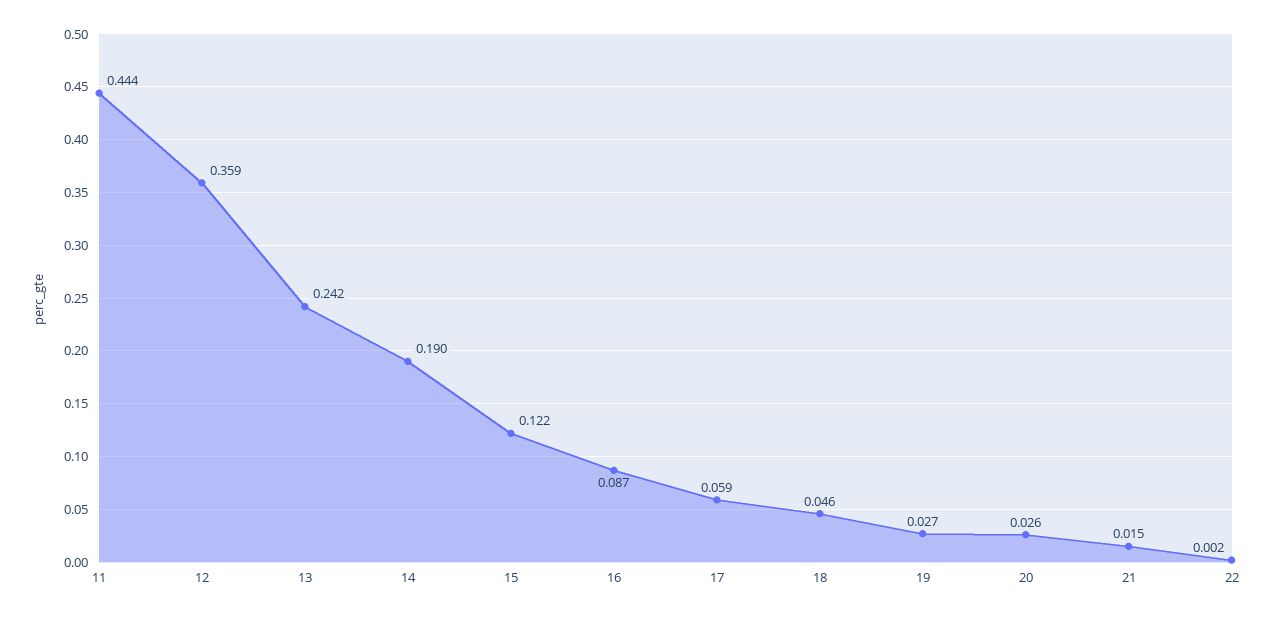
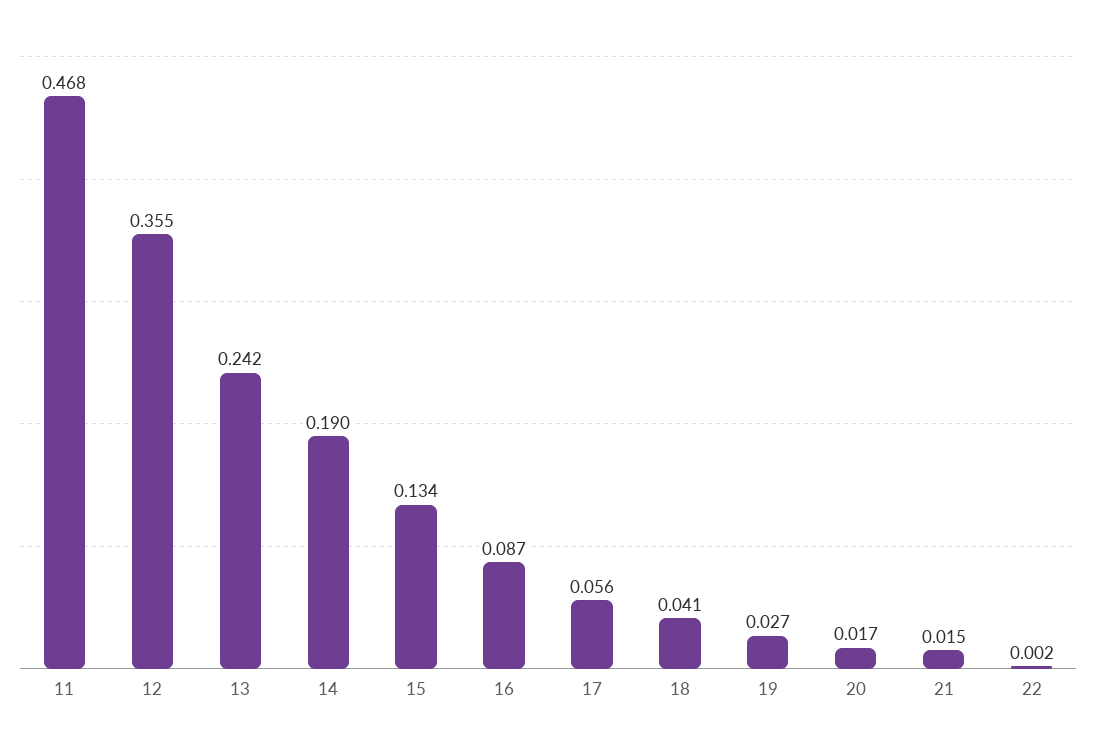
11: 0.444 -> 0.468
12: 0.359 -> 0.355
15: 0.122 -> 0.134
17: 0.059 -> 0.056
18: 0.046 -> 0.041
20: 0.026 -> 0.017

